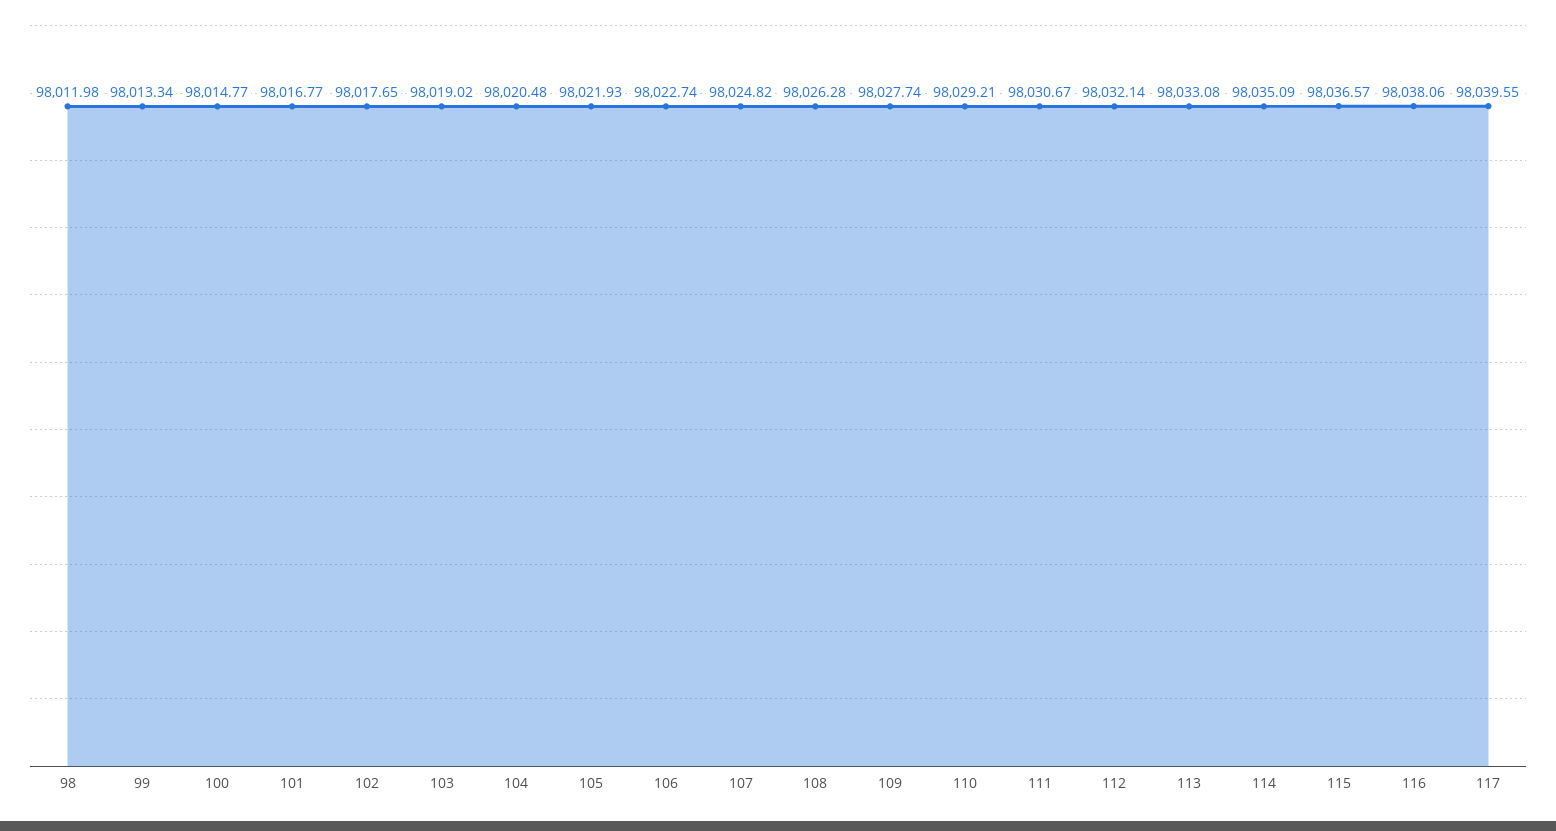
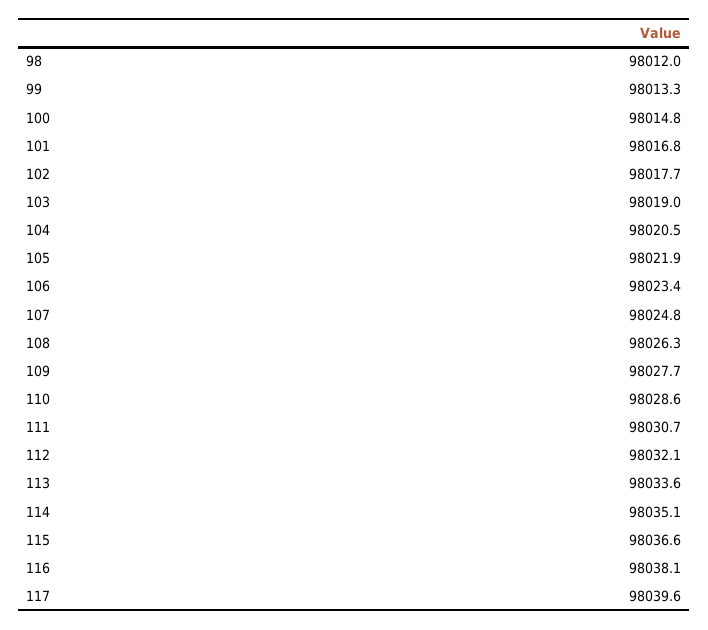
106: 98022.74 -> 98023.4
110: 98029.21 -> 98028.6
113: 98033.08 -> 98033.6

